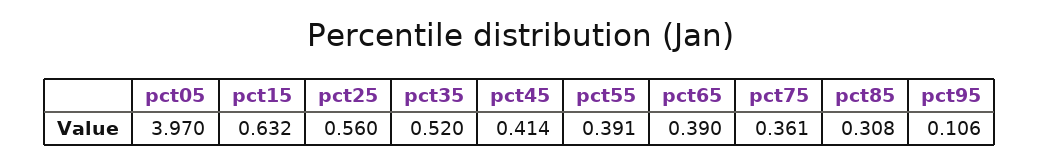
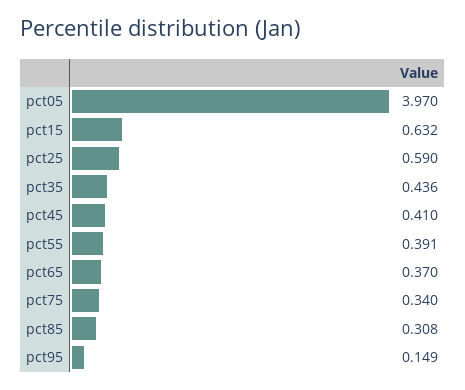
pct25: 0.56 -> 0.59
pct35: 0.52 -> 0.436
pct45: 0.414 -> 0.41
pct65: 0.39 -> 0.37
pct75: 0.361 -> 0.34
pct95: 0.106 -> 0.149

